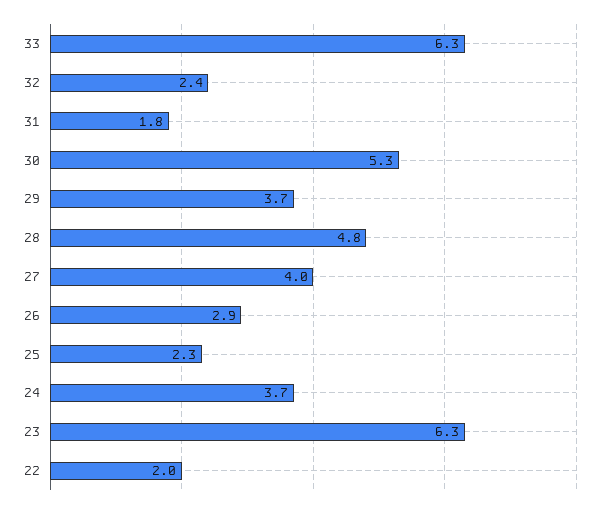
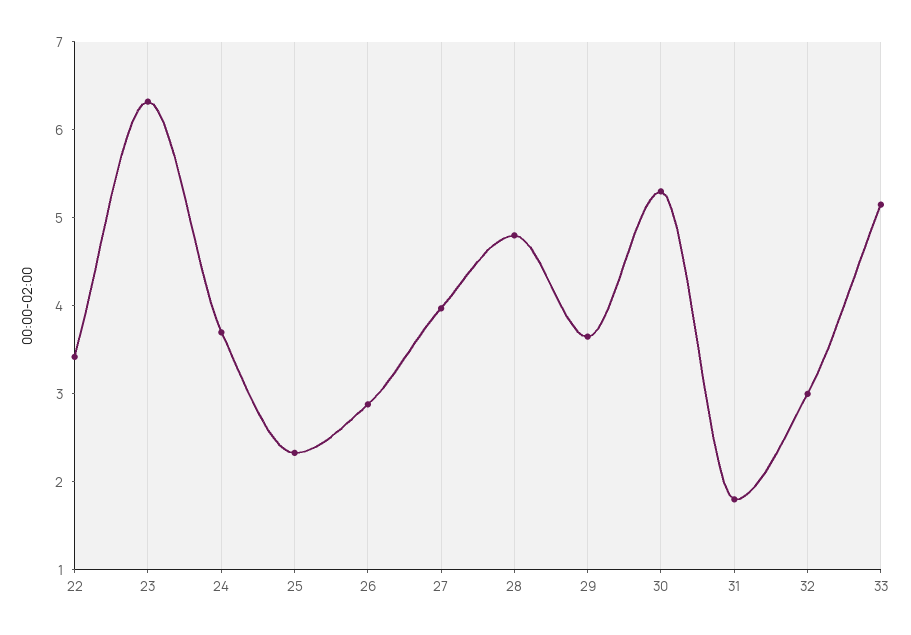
33: 6.3 -> 5.2
32: 2.4 -> 3
22: 2 -> 3.4

